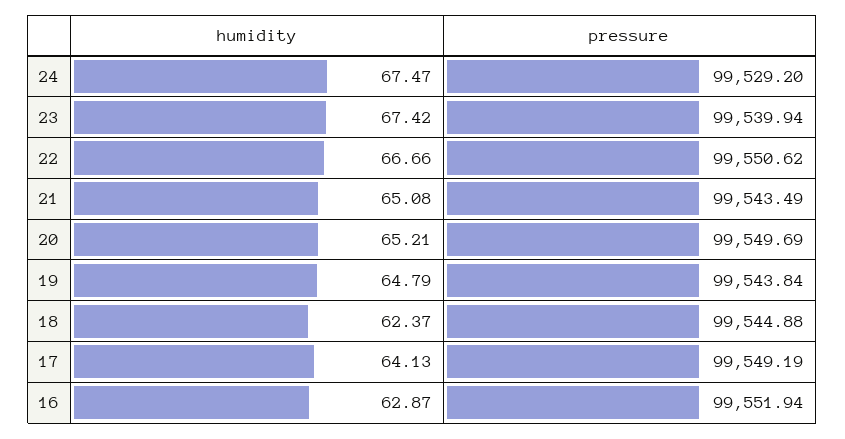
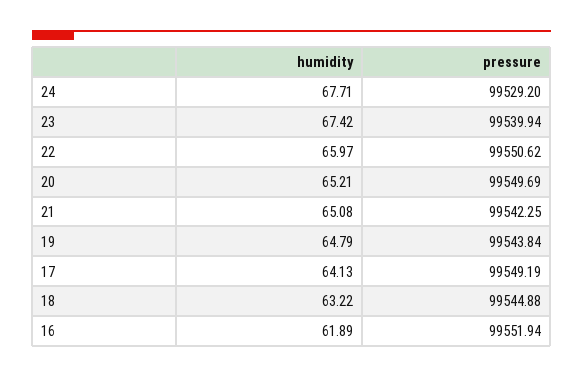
humidity, 24: 67.47 -> 67.71
humidity, 22: 66.66 -> 65.97
pressure, 21: 99543.49 -> 99542.25
humidity, 18: 62.37 -> 63.22
humidity, 16: 62.87 -> 61.89

